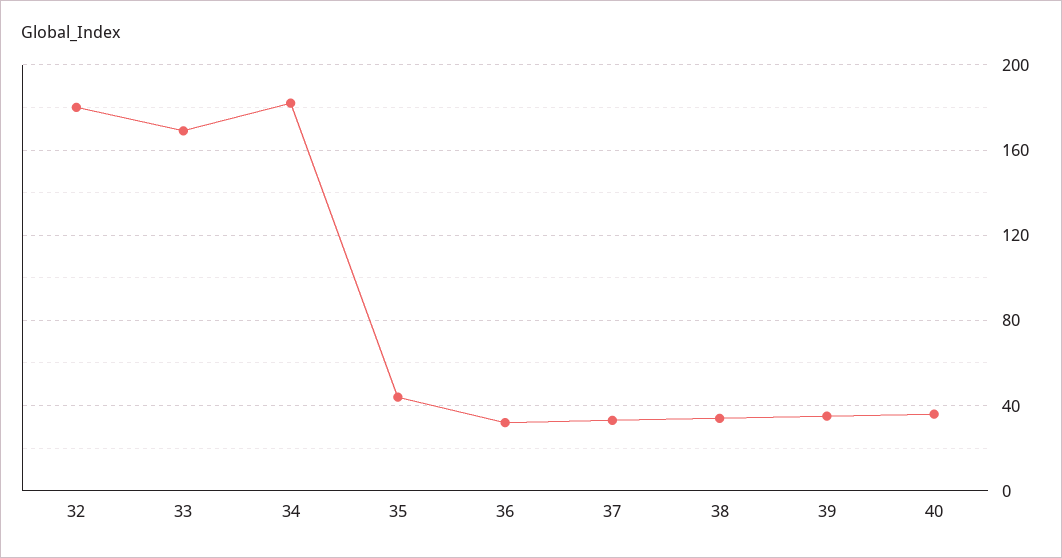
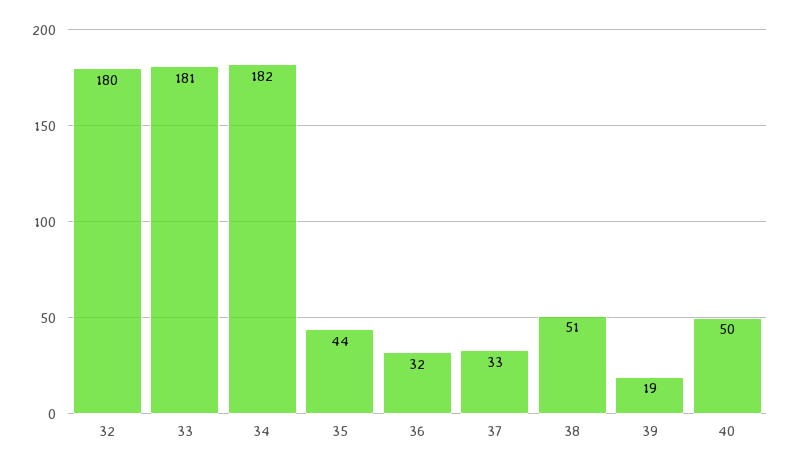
33: 170 -> 181
38: 35 -> 51
39: 35 -> 19
40: 35 -> 50

